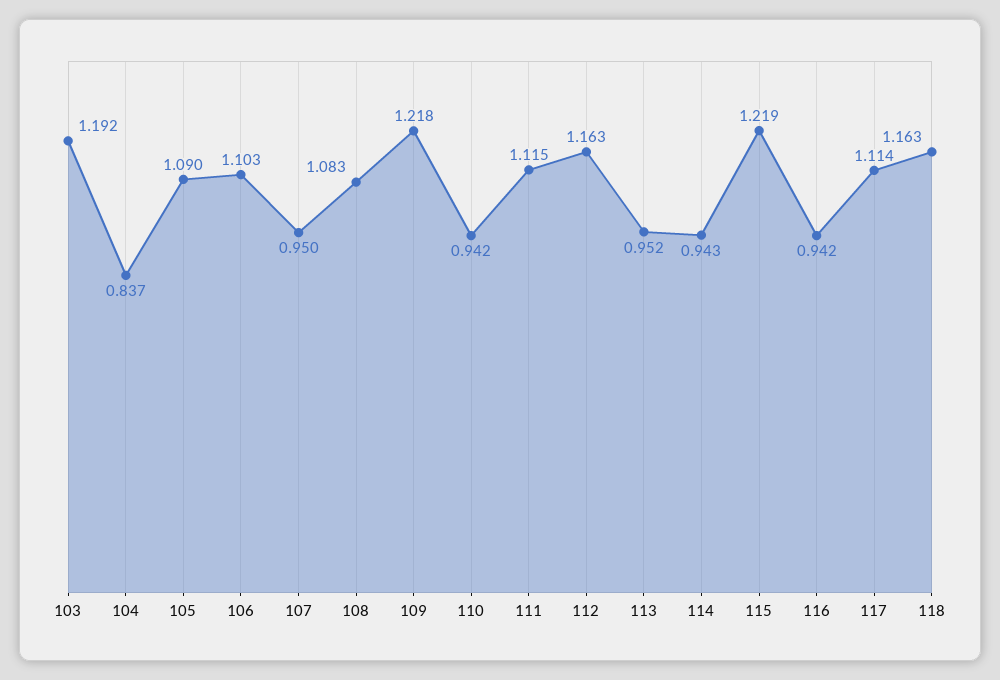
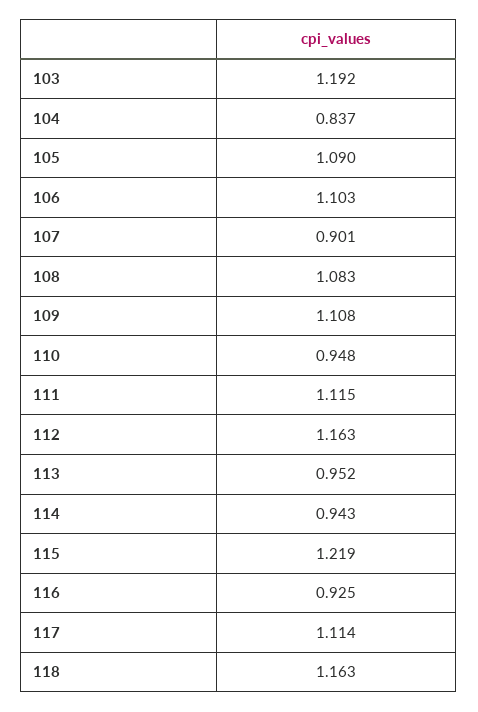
107: 0.95 -> 0.901
109: 1.218 -> 1.108
110: 0.942 -> 0.948
116: 0.942 -> 0.925

